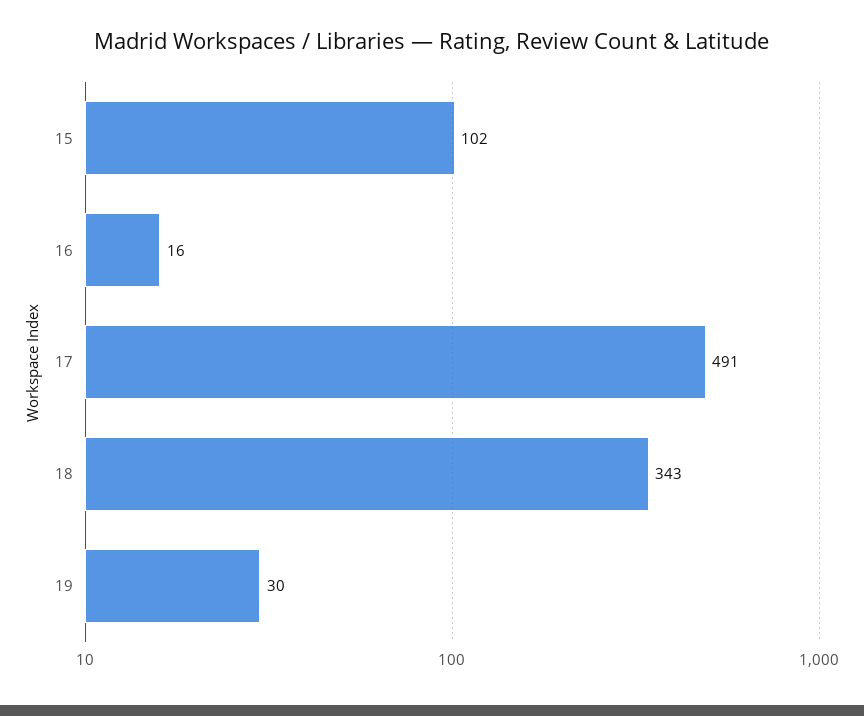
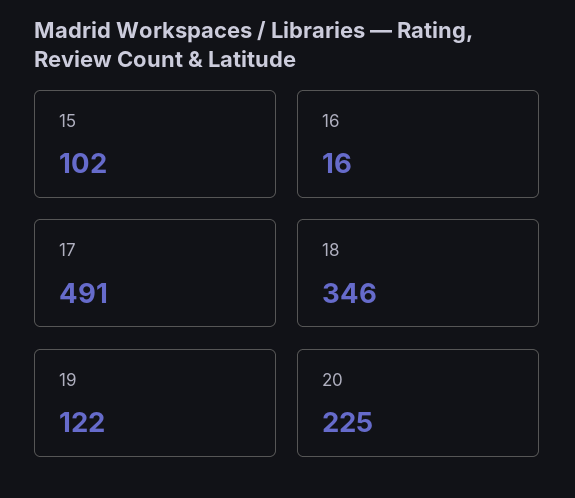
18: 343 -> 346
19: 30 -> 122
20: none -> 225

